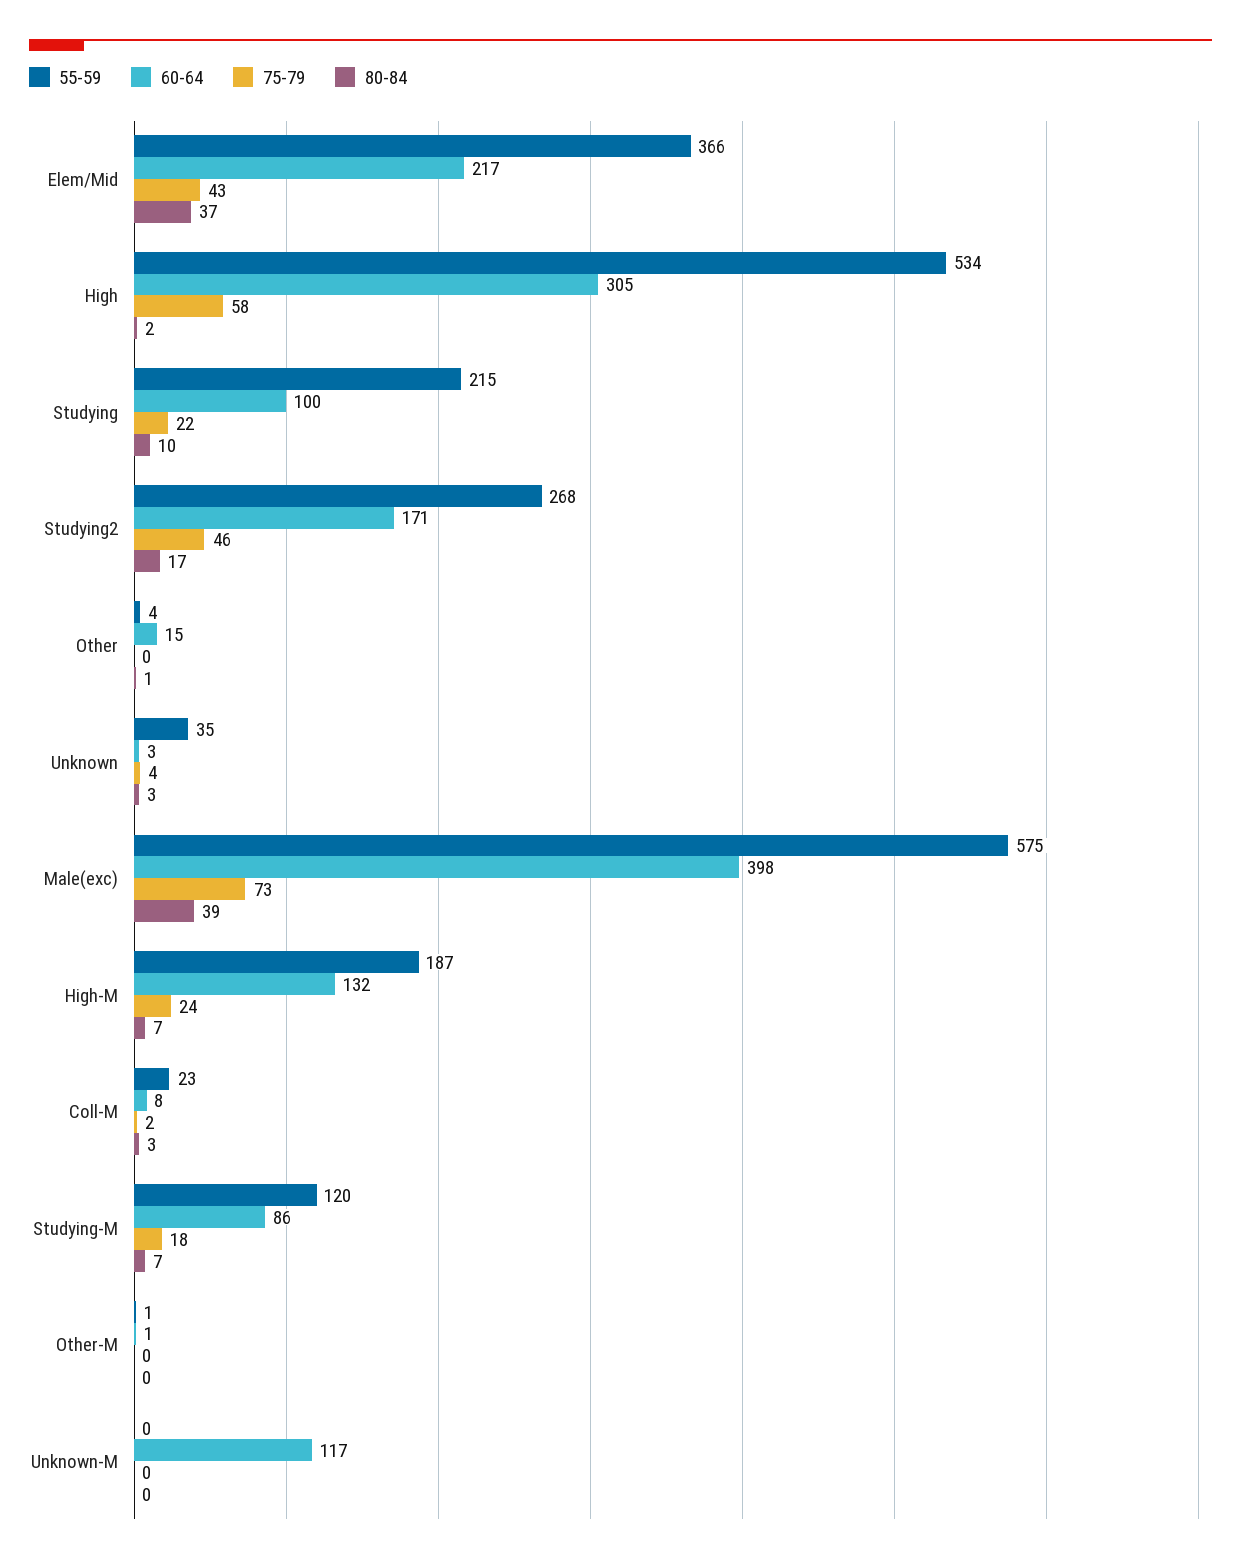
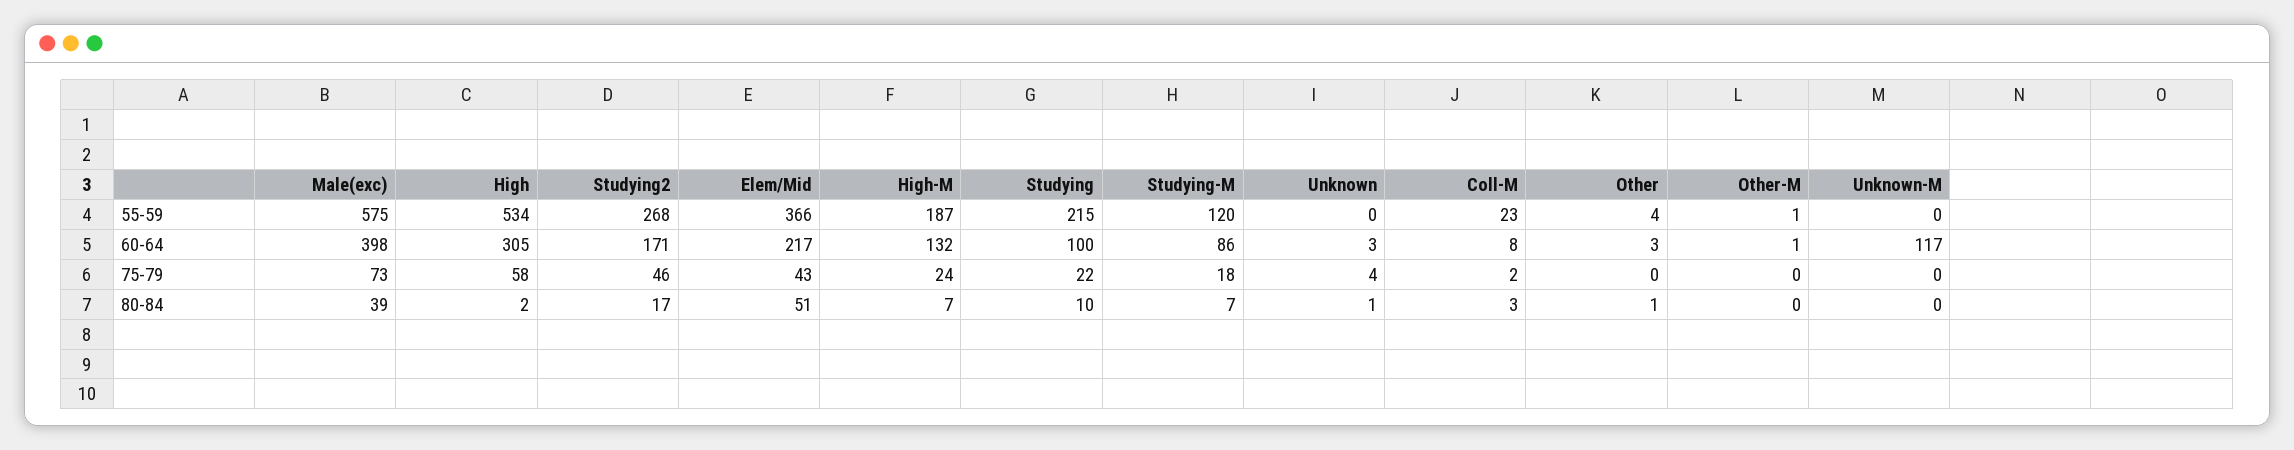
80-84, Elem/Mid: 37 -> 51
60-64, Other: 15 -> 3
55-59, Unknown: 35 -> 0
80-84, Unknown: 3 -> 1

